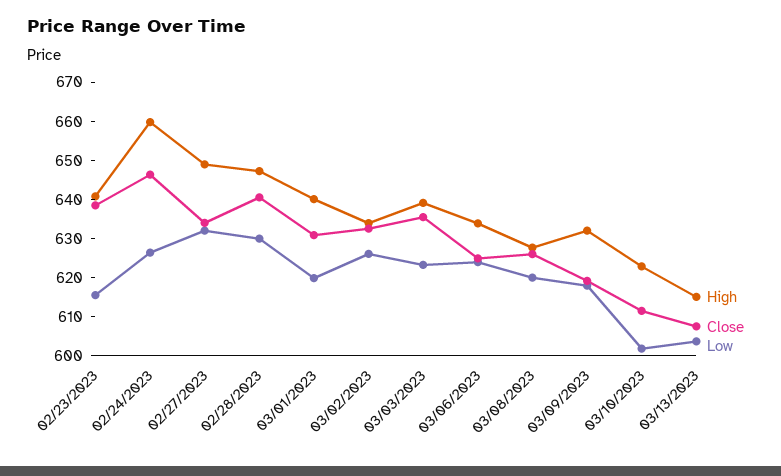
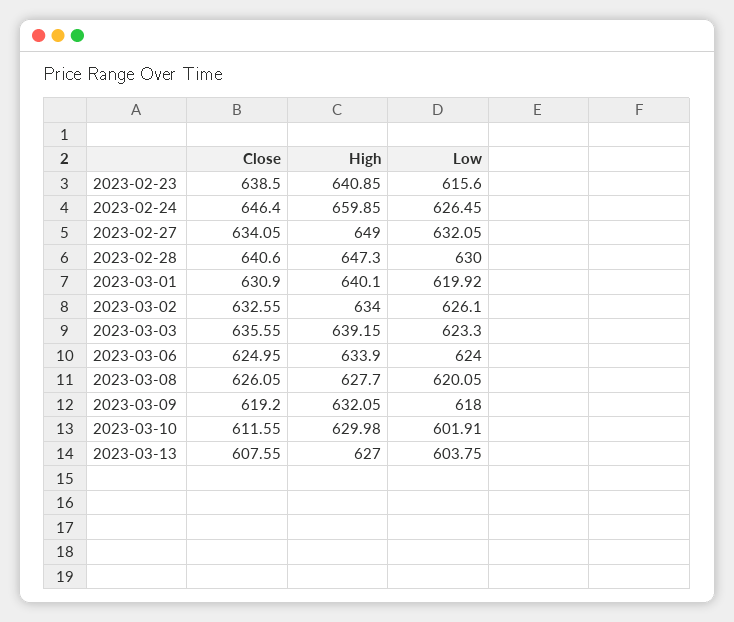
High, 03/10/2023: 622.5 -> 629.98
High, 03/13/2023: 615 -> 627

